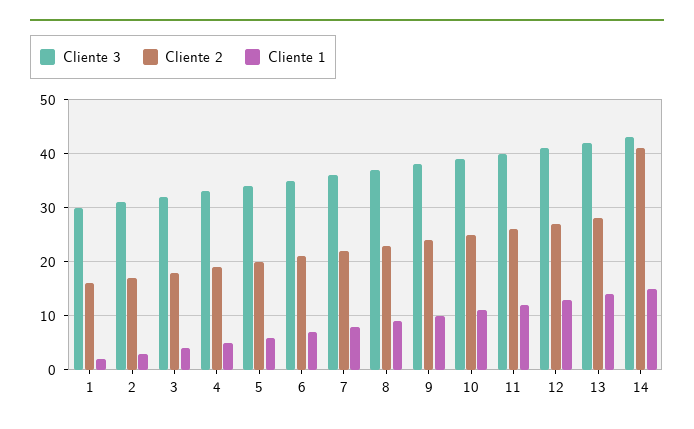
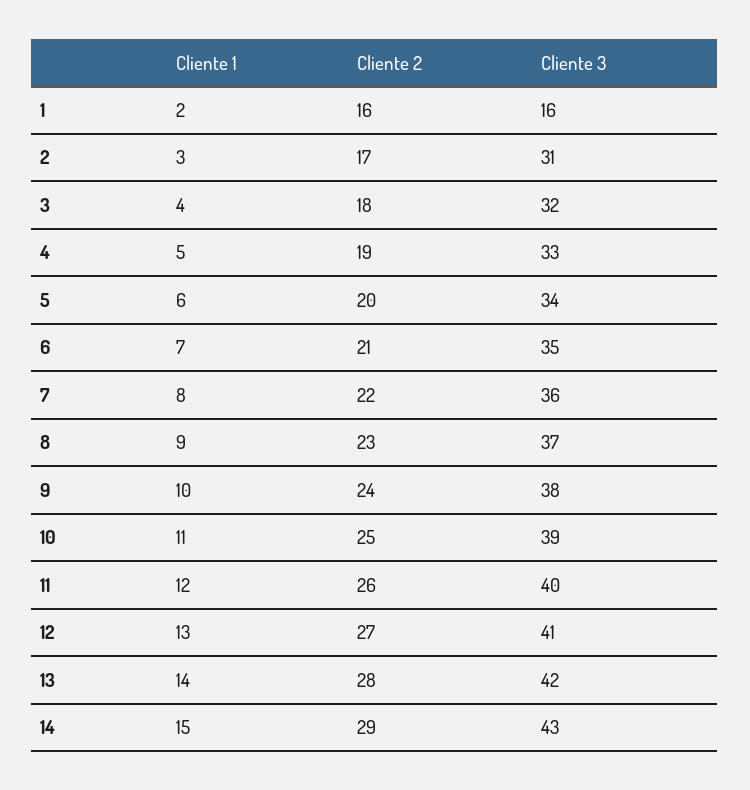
Cliente 3, 1: 30 -> 16
Cliente 2, 14: 40 -> 29

